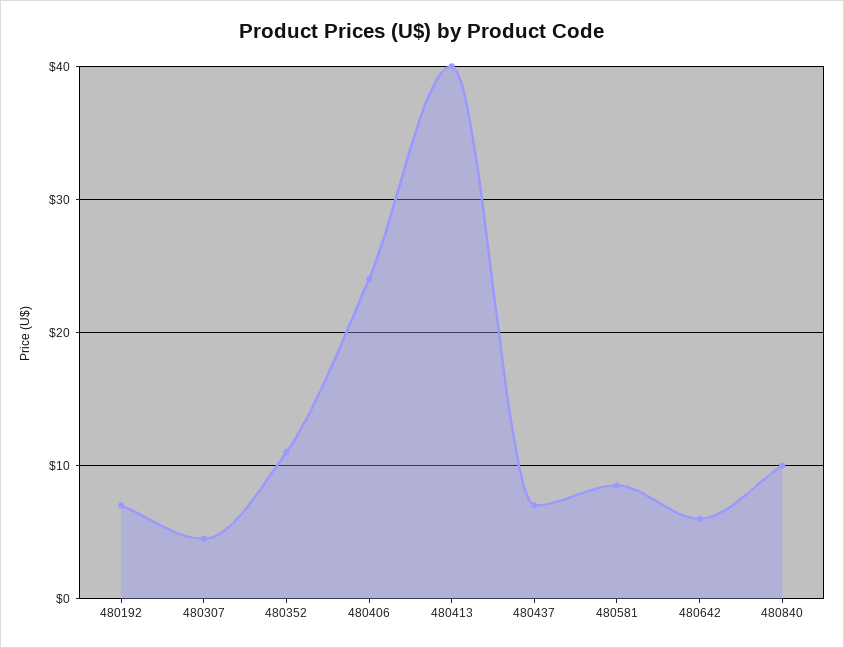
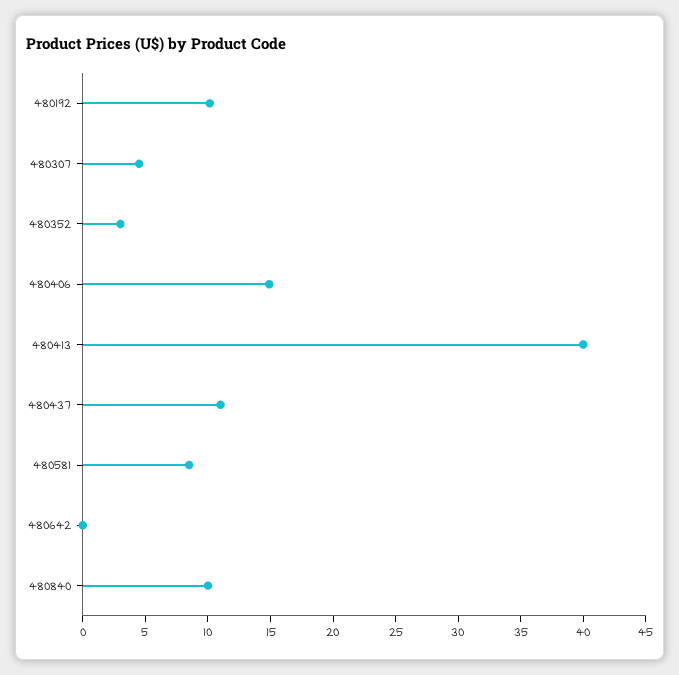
480192: 7 -> 10
480352: 11 -> 3
480406: 24 -> 15
480437: 7 -> 11
480642: 6 -> 0

